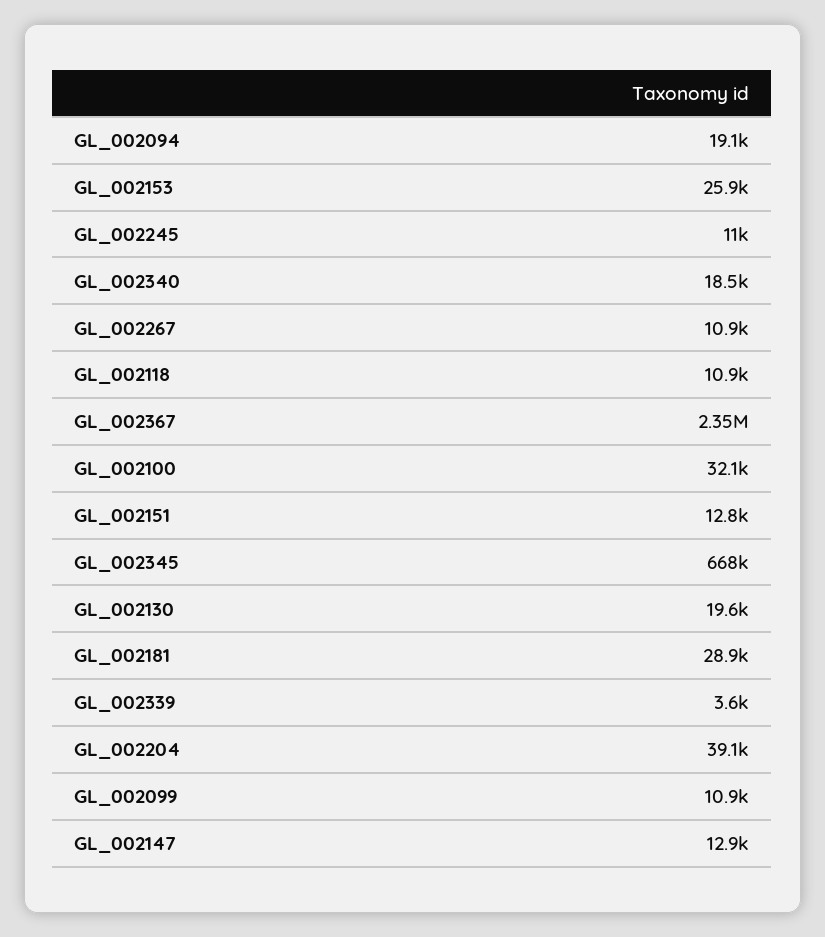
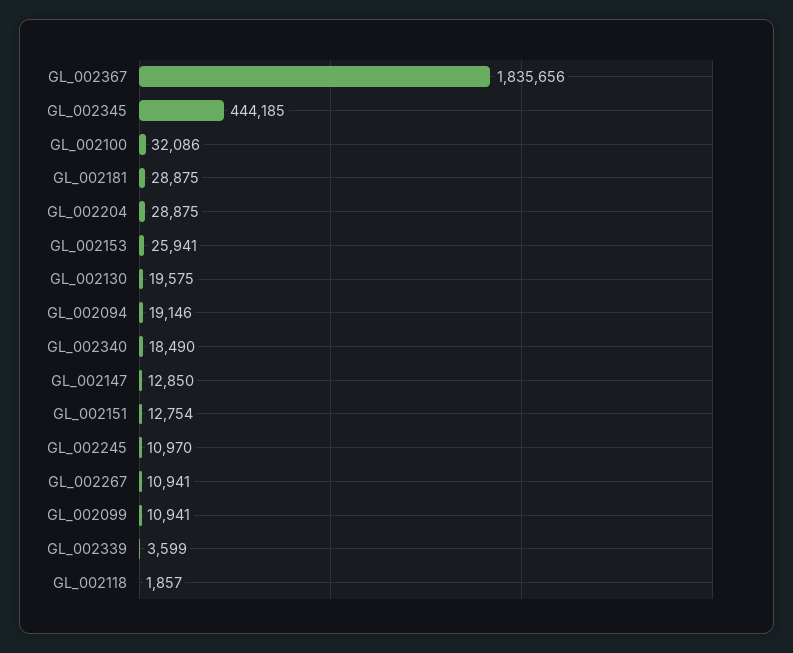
GL_002118: 10900 -> 1857
GL_002367: 2350000 -> 1835656
GL_002345: 668000 -> 444185
GL_002204: 39100 -> 28875

